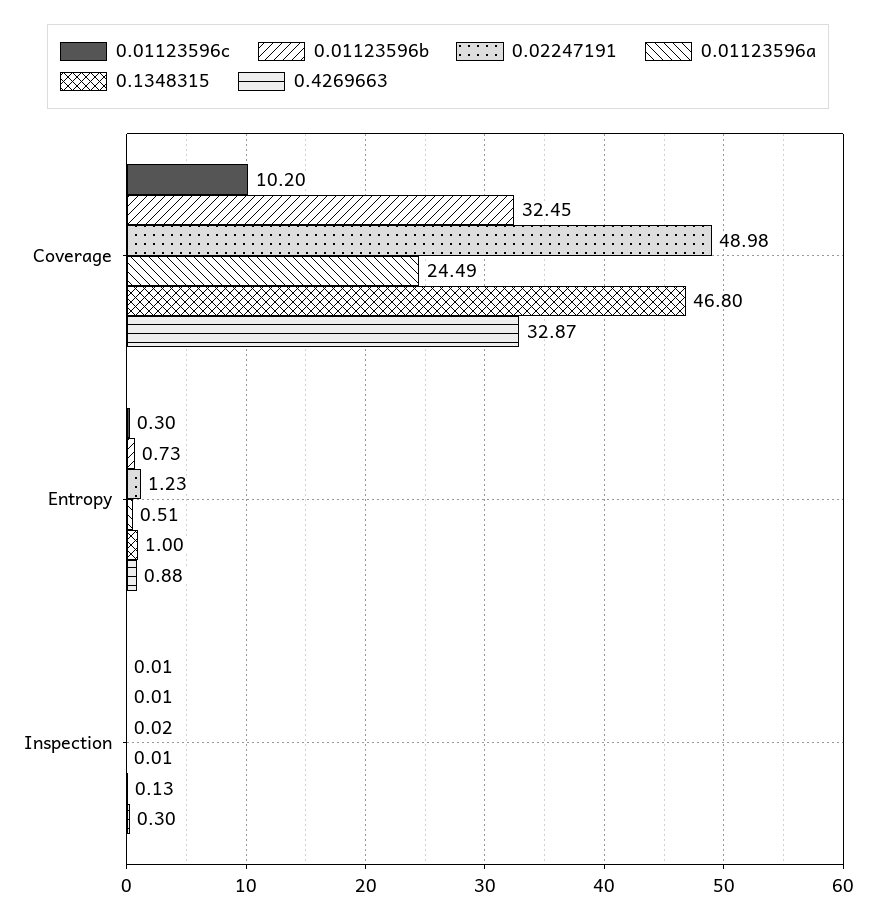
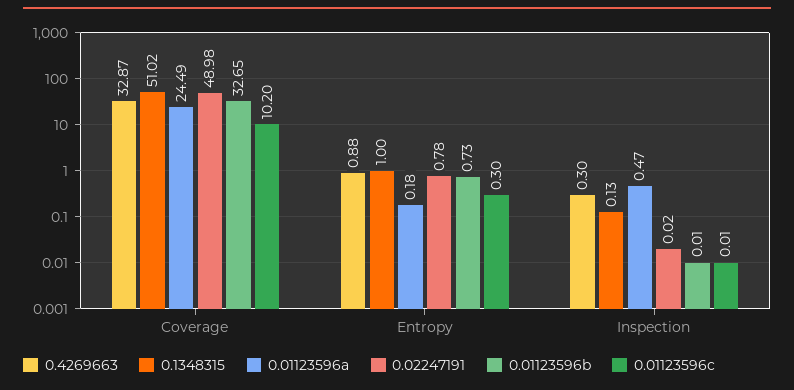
0.01123596b, Coverage: 32.45 -> 32.65
0.1348315, Coverage: 46.8 -> 51.02
0.02247191, Entropy: 1.23 -> 0.78
0.01123596a, Entropy: 0.51 -> 0.18
0.01123596a, Inspection: 0.01 -> 0.47

